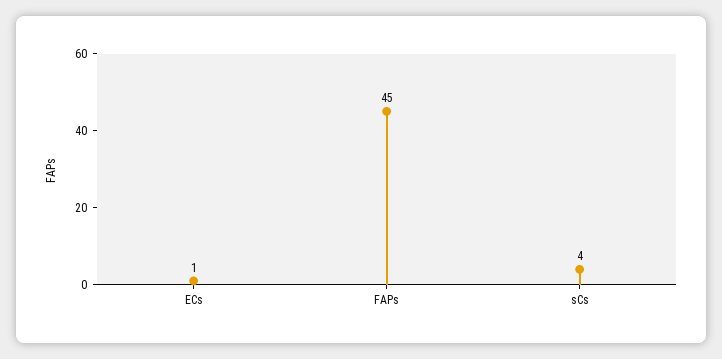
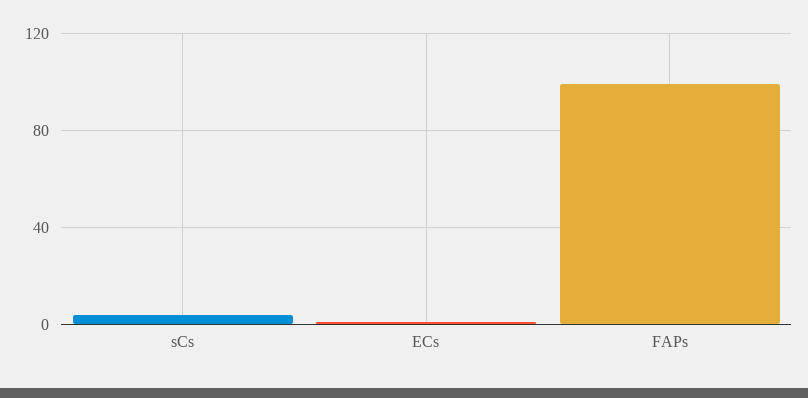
FAPs: 45 -> 100

